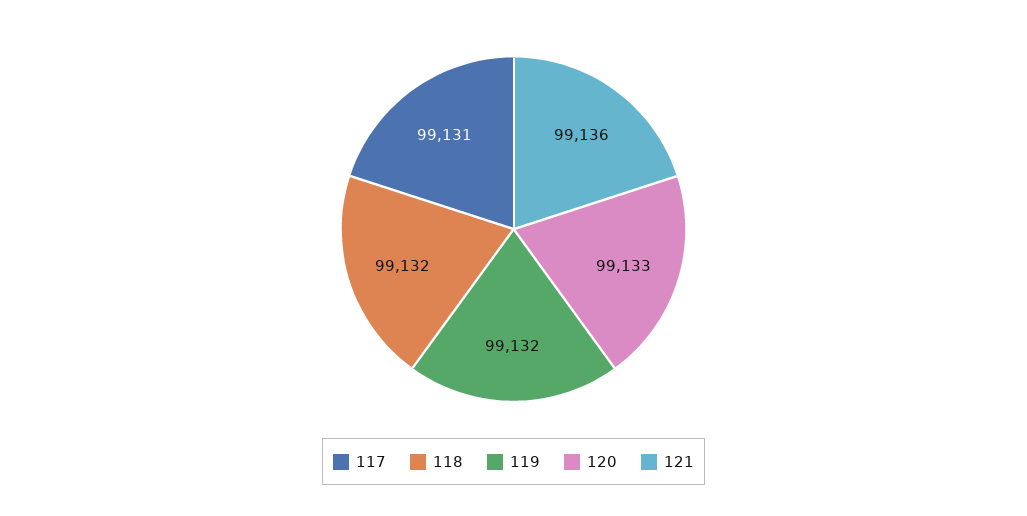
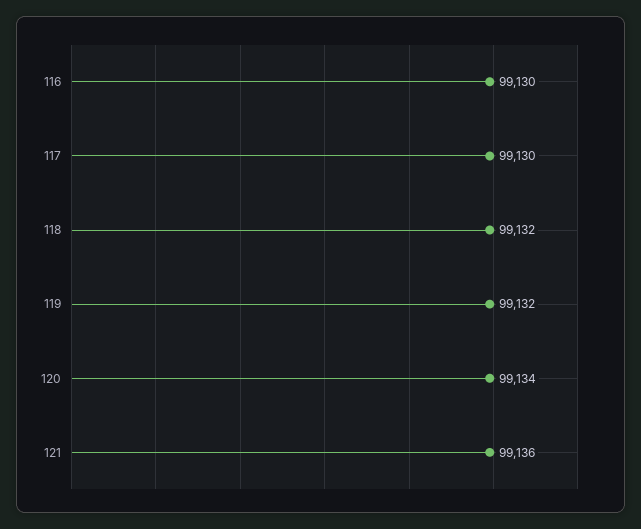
117: 99131 -> 99130
120: 99133 -> 99134
116: none -> 99130

